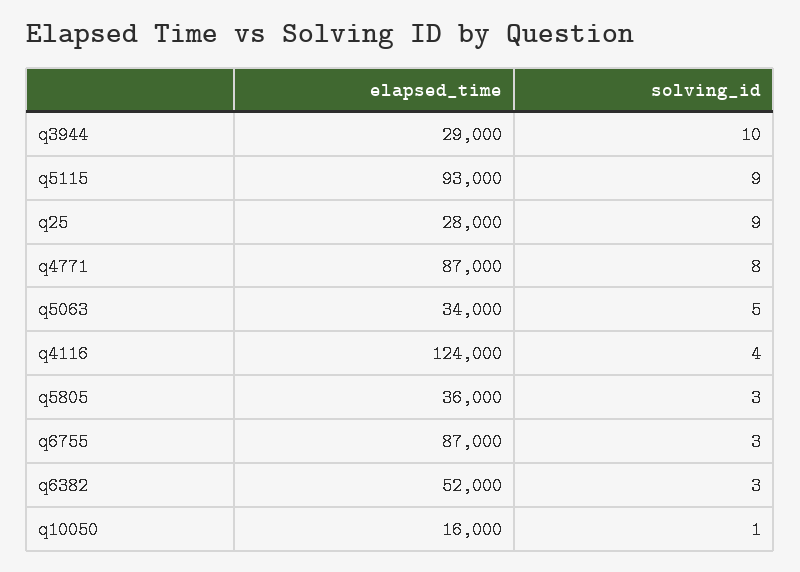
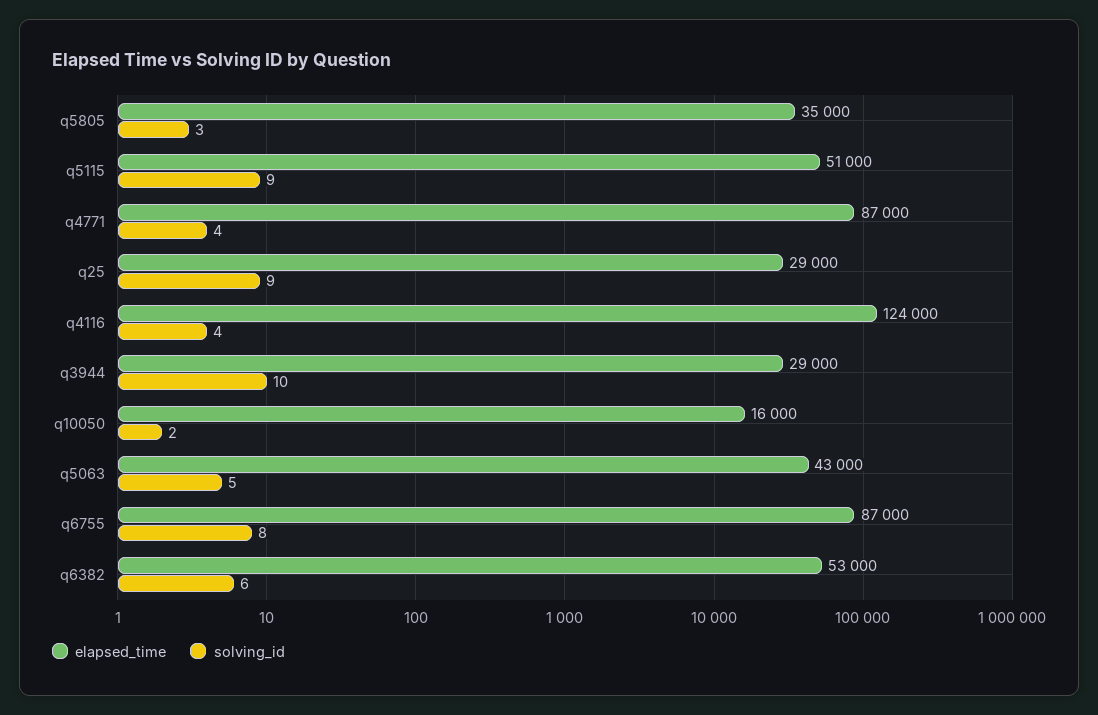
elapsed_time, q5115: 93000 -> 51000
elapsed_time, q25: 28000 -> 29000
solving_id, q4771: 8 -> 4
elapsed_time, q5063: 34000 -> 43000
elapsed_time, q5805: 36000 -> 35000
solving_id, q6755: 3 -> 8
elapsed_time, q6382: 52000 -> 53000
solving_id, q6382: 3 -> 6
solving_id, q10050: 1 -> 2

